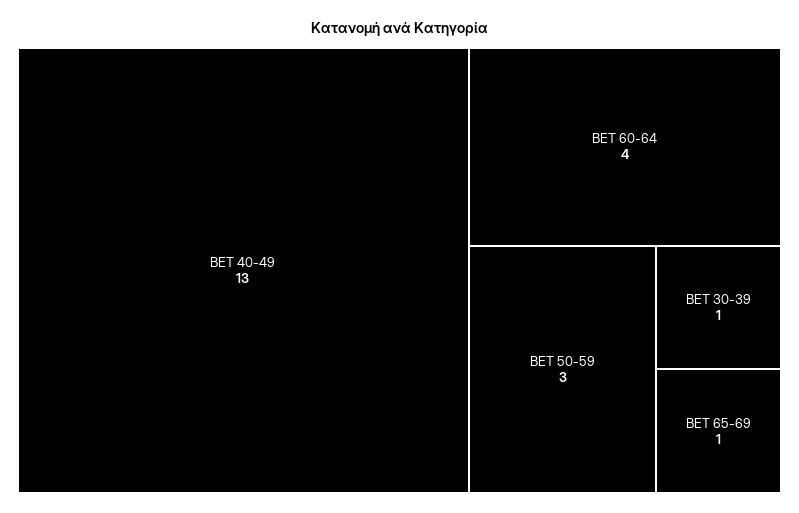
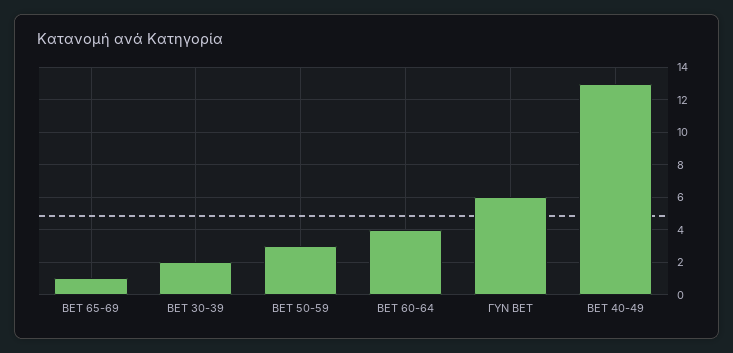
BET 30-39: 1 -> 2
ΓΥΝ BET: none -> 6

